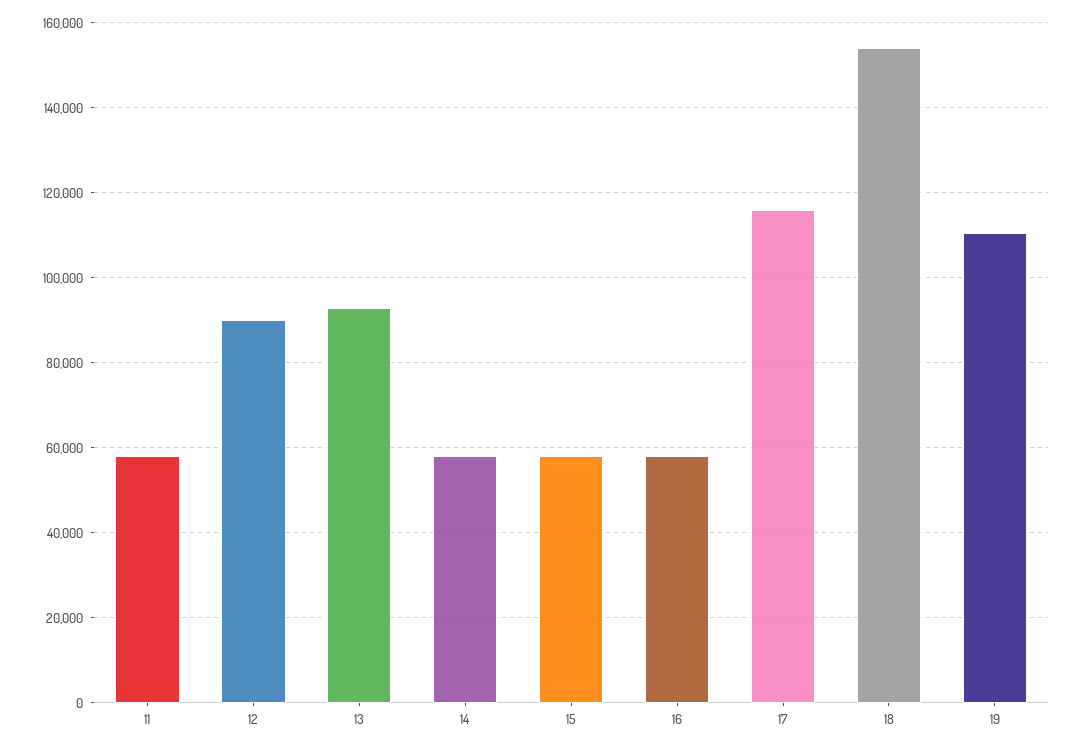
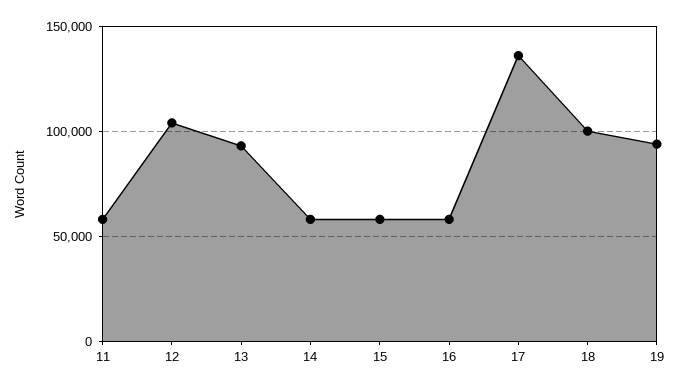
12: 90000 -> 105000
17: 116000 -> 135000
18: 154000 -> 100000
19: 110000 -> 95000

